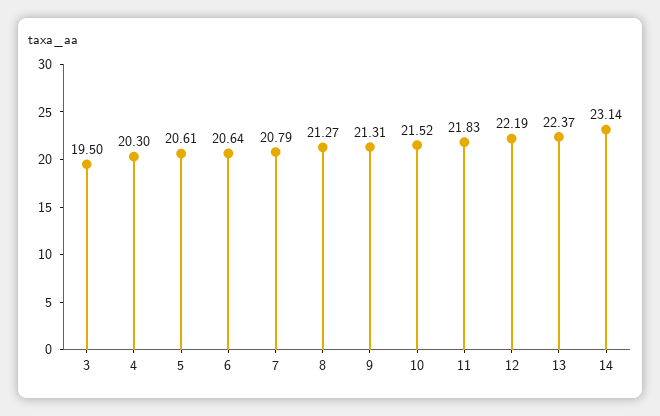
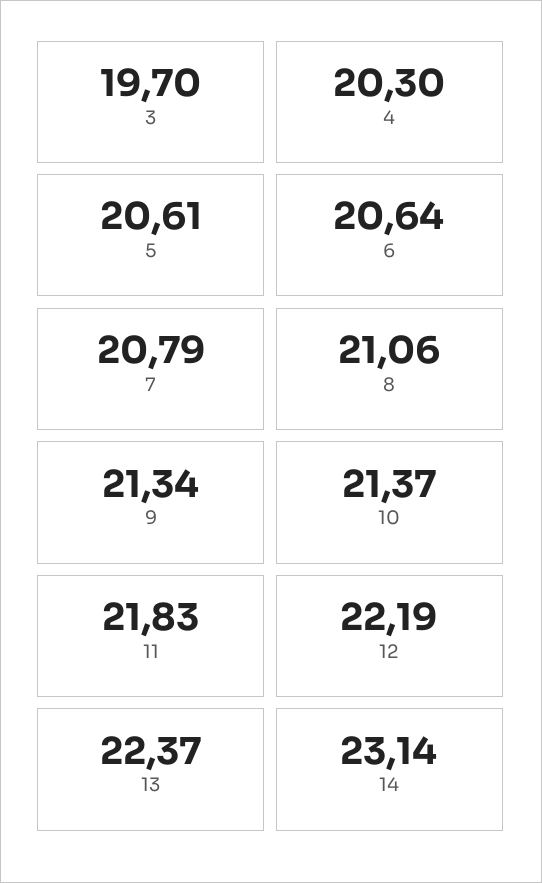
3: 19.5 -> 19.7
8: 21.27 -> 21.06
9: 21.31 -> 21.34
10: 21.52 -> 21.37

